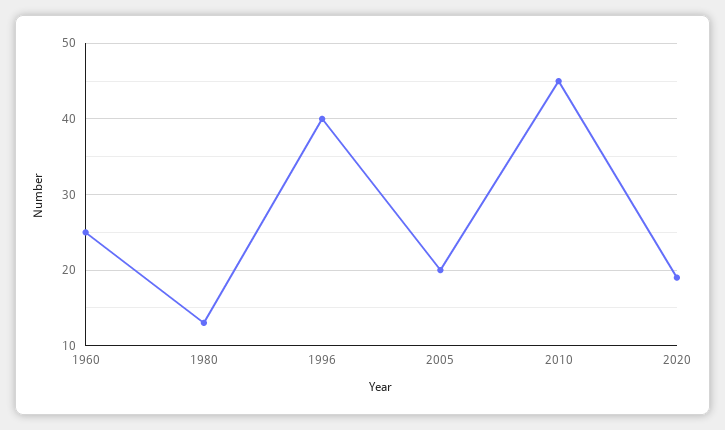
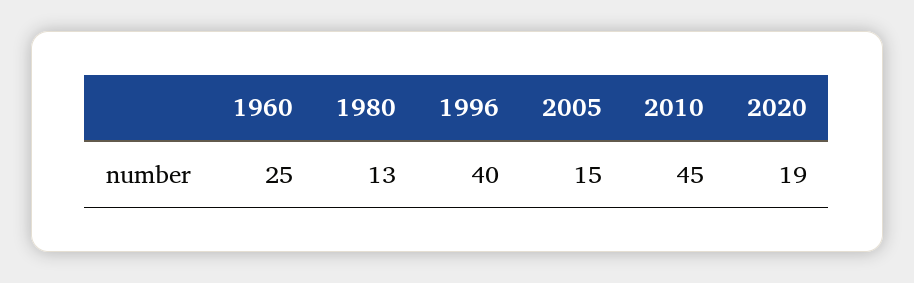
2005: 20 -> 15

